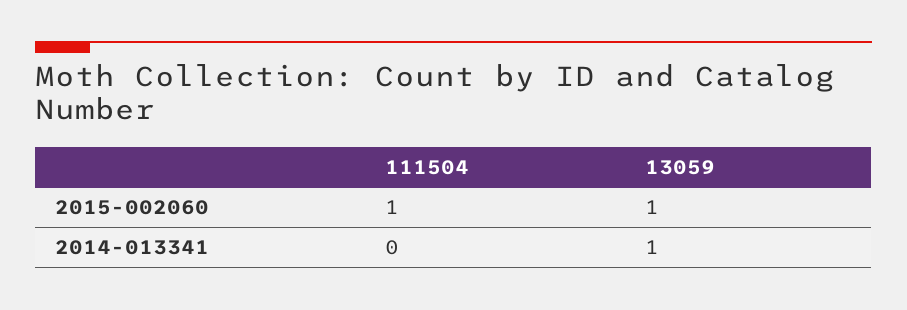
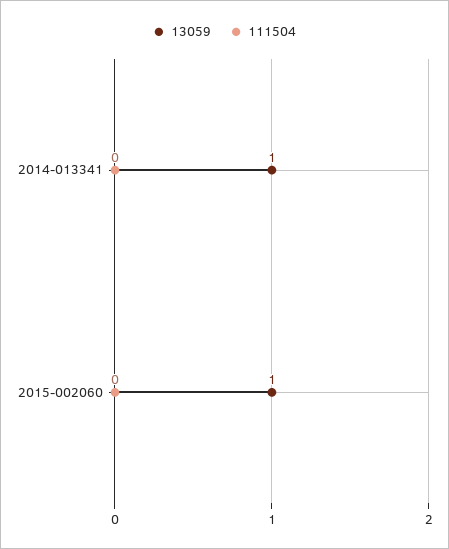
111504, 2015-002060: 1 -> 0

